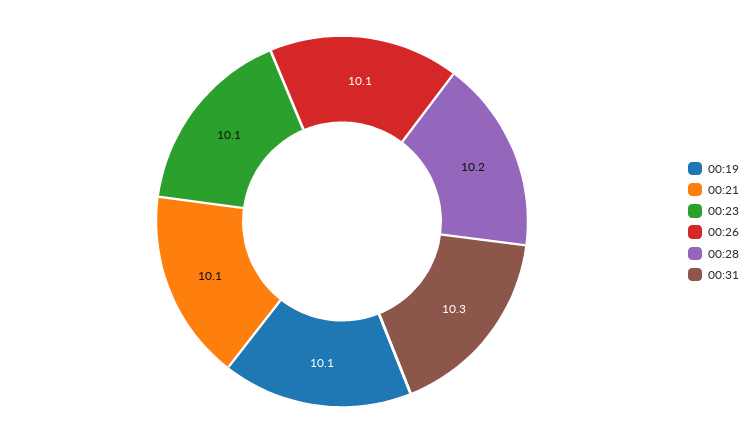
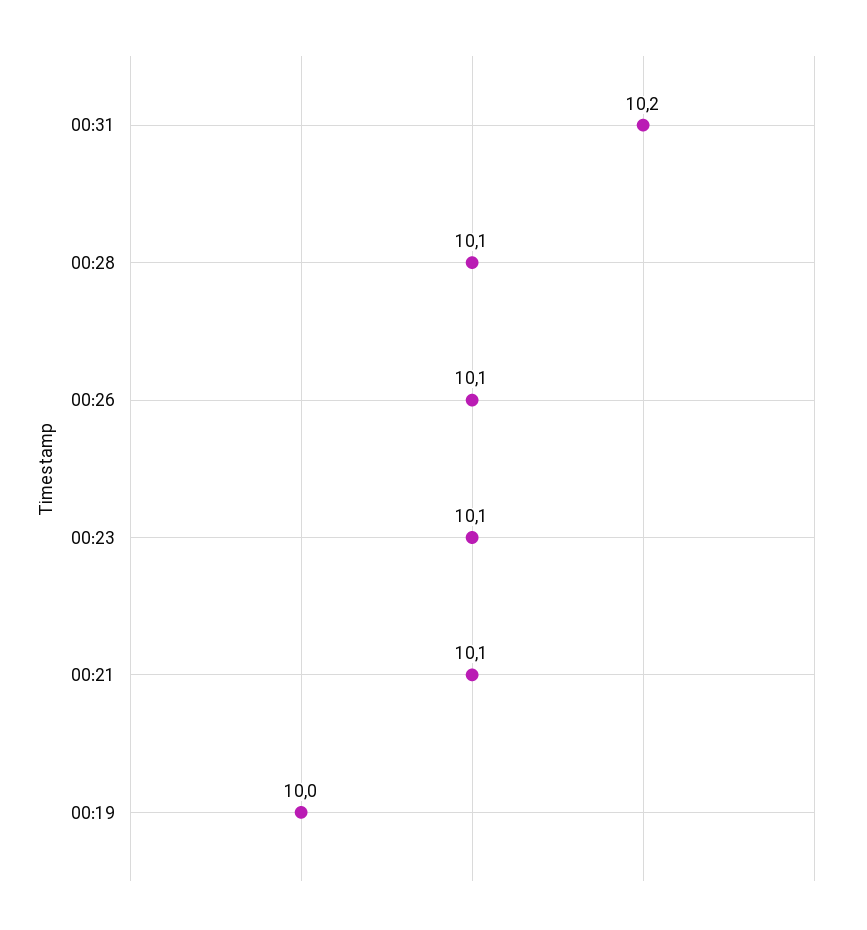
00:19: 10.1 -> 10
00:28: 10.2 -> 10.1
00:31: 10.3 -> 10.2

